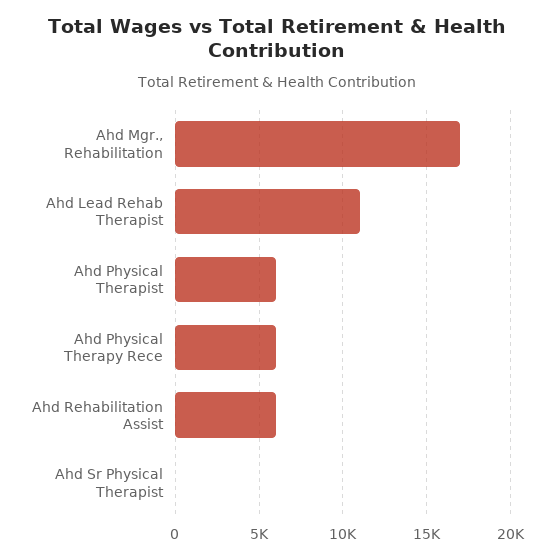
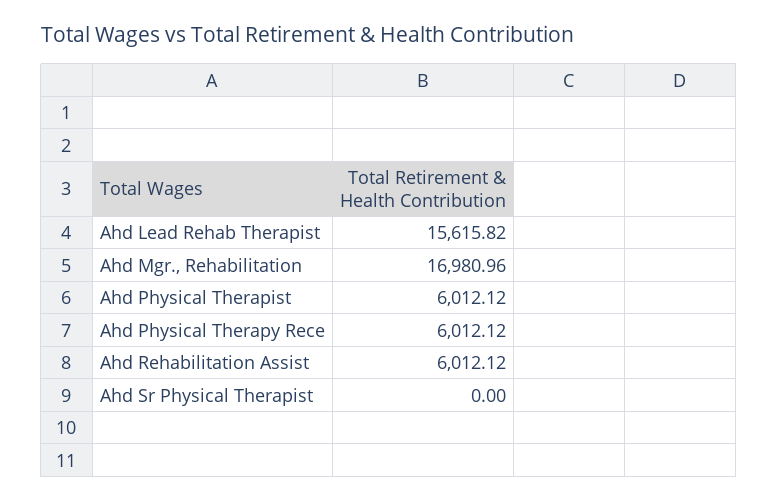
Ahd Lead Rehab Therapist: 11000 -> 15615.82

